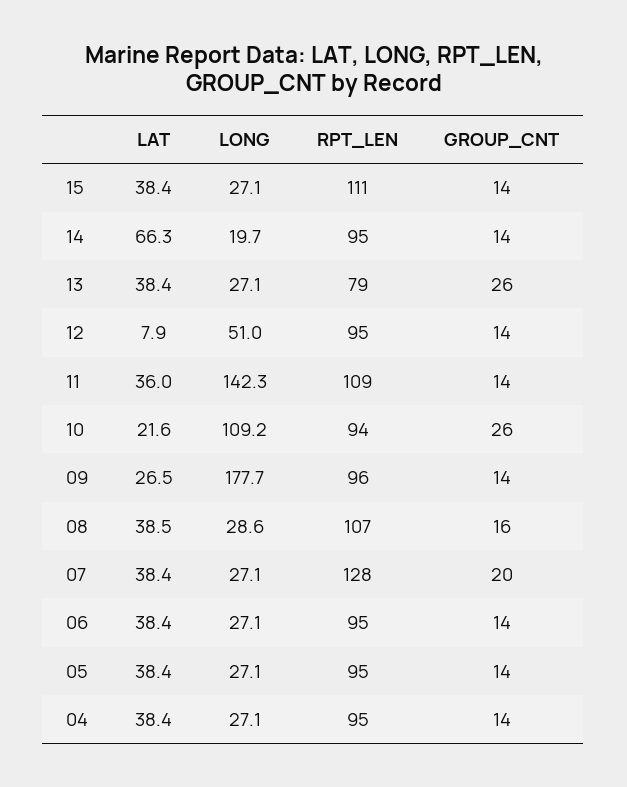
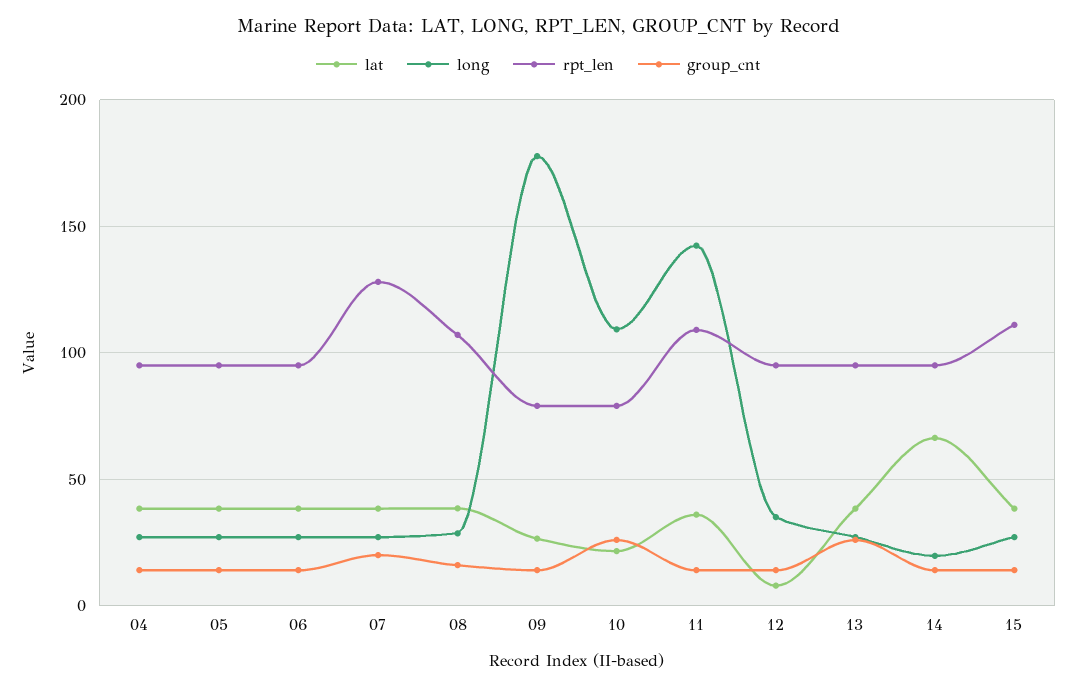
RPT_LEN, 13: 79 -> 95
LONG, 12: 51 -> 35
RPT_LEN, 10: 94 -> 80
RPT_LEN, 09: 96 -> 80

